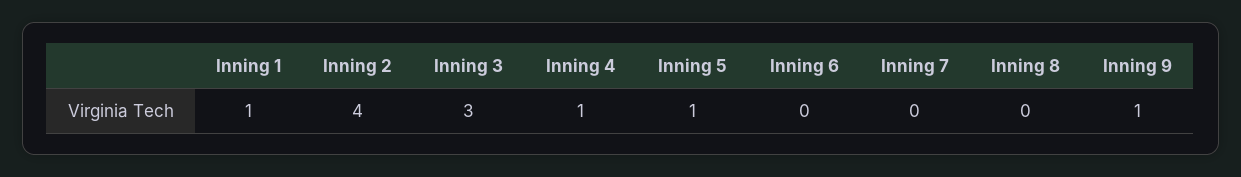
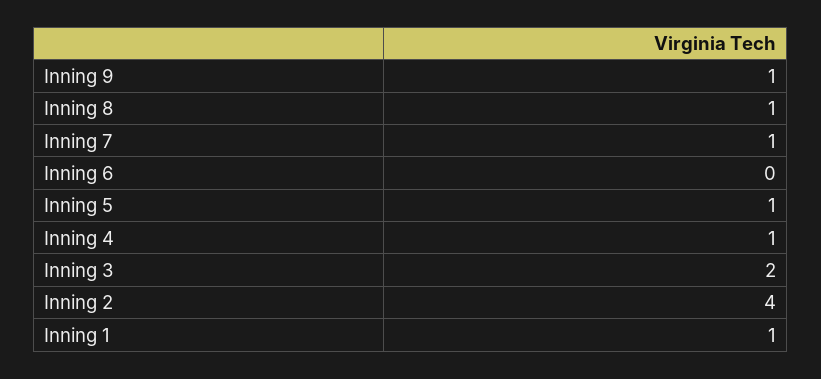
Inning 3: 3 -> 2
Inning 7: 0 -> 1
Inning 8: 0 -> 1

